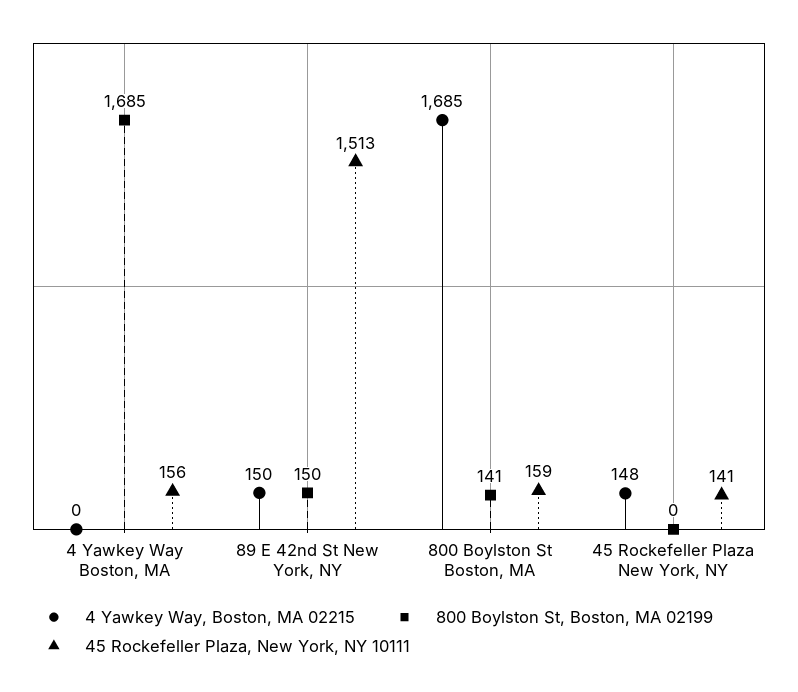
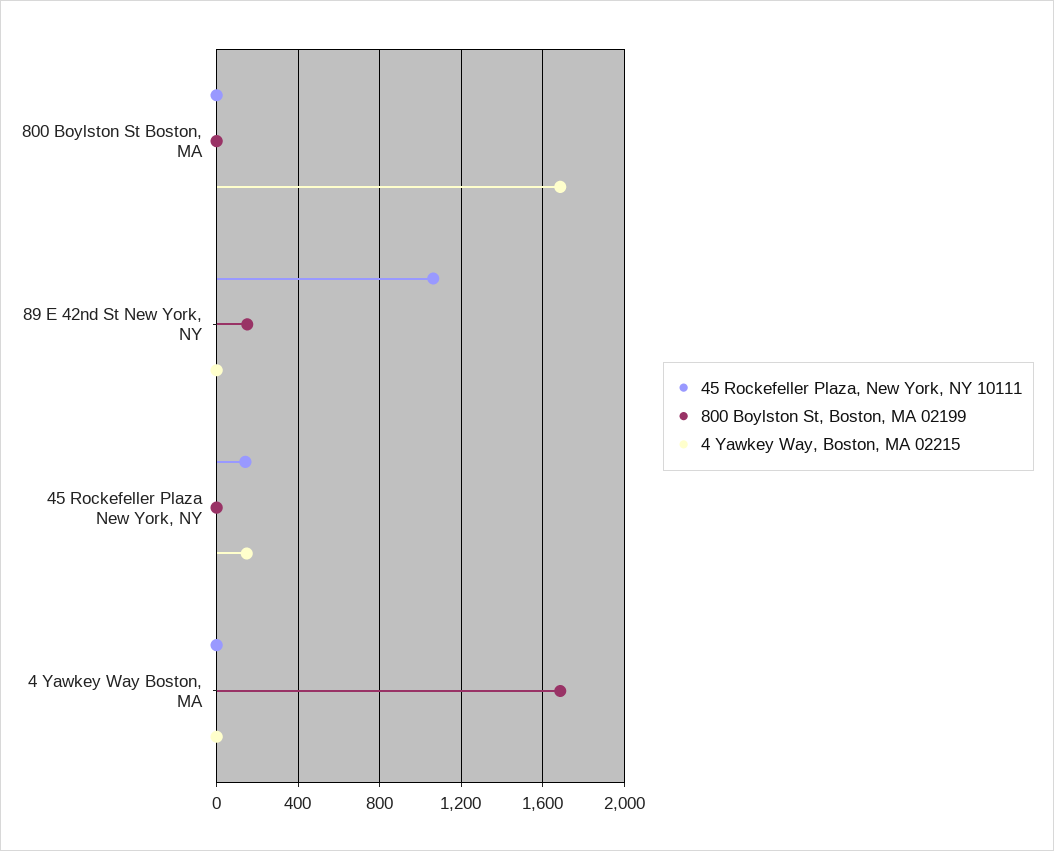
45 Rockefeller Plaza, New York, NY 10111, 4 Yawkey Way Boston, MA: 156 -> 0
4 Yawkey Way, Boston, MA 02215, 89 E 42nd St New York, NY: 150 -> 0
45 Rockefeller Plaza, New York, NY 10111, 89 E 42nd St New York, NY: 1513 -> 1050
800 Boylston St, Boston, MA 02199, 800 Boylston St Boston, MA: 141 -> 0
45 Rockefeller Plaza, New York, NY 10111, 800 Boylston St Boston, MA: 159 -> 0

